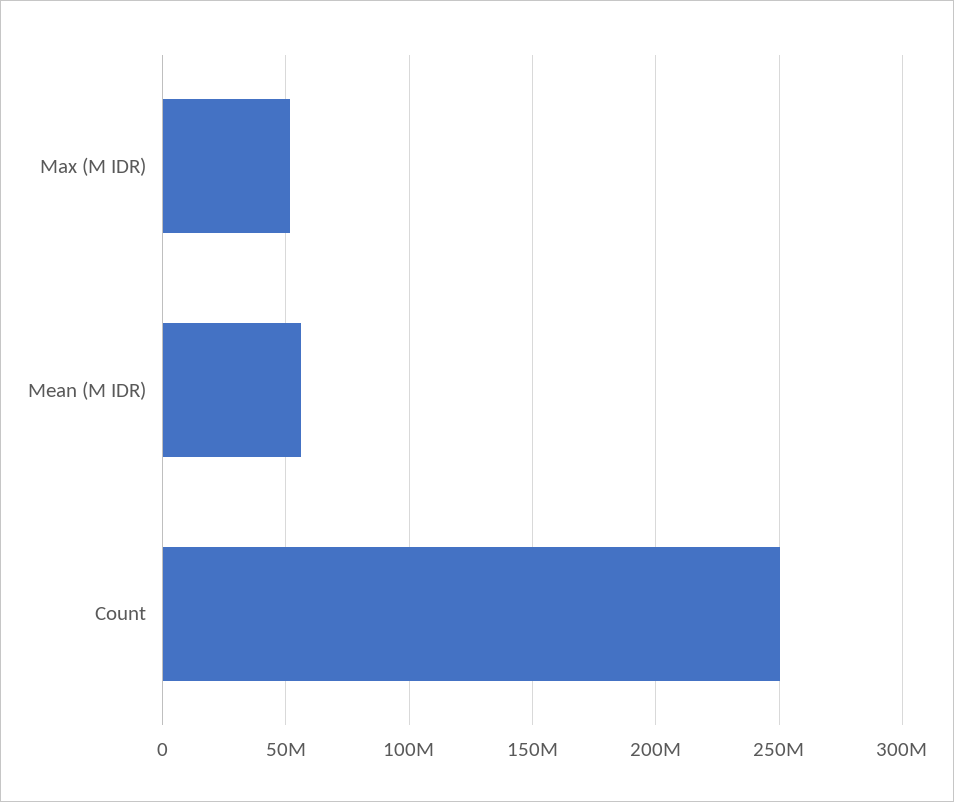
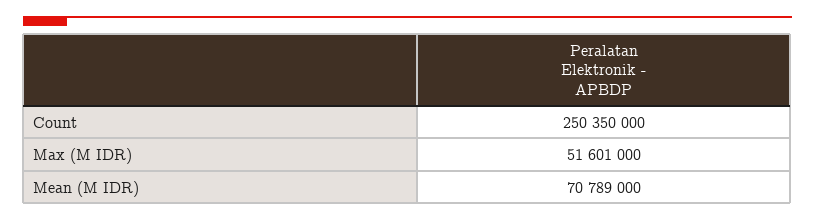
Mean (M IDR): 55000000 -> 70789000

